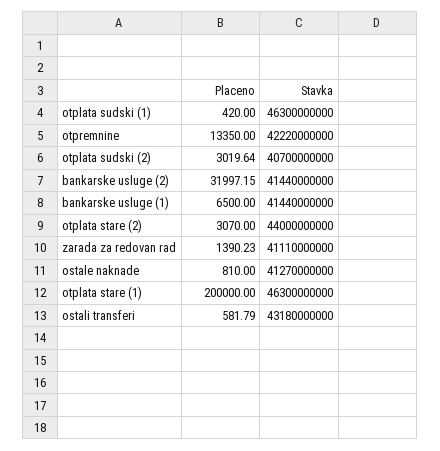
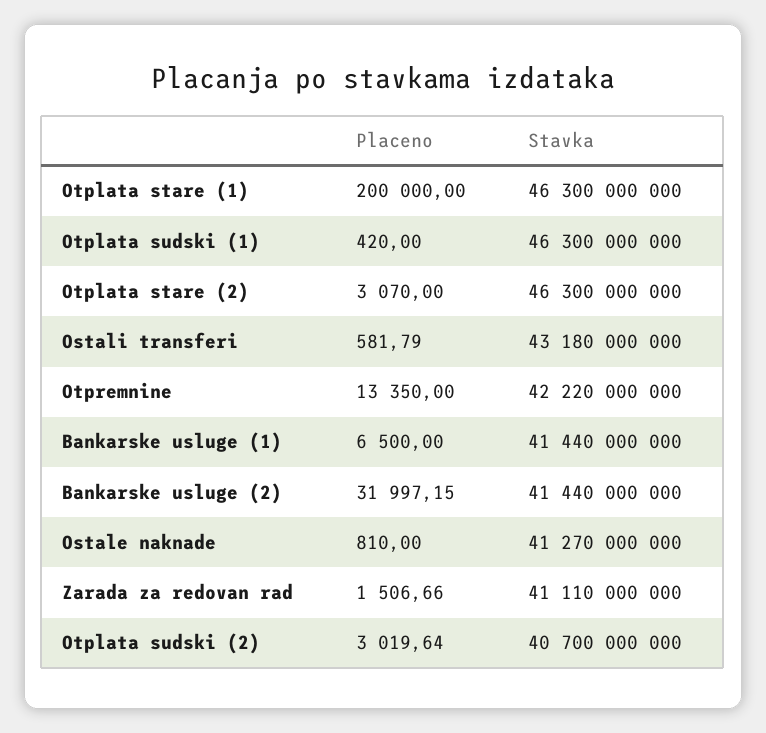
Stavka, otplata stare (2): 44000000000 -> 46300000000
Placeno, zarada za redovan rad: 1390.23 -> 1506.66

